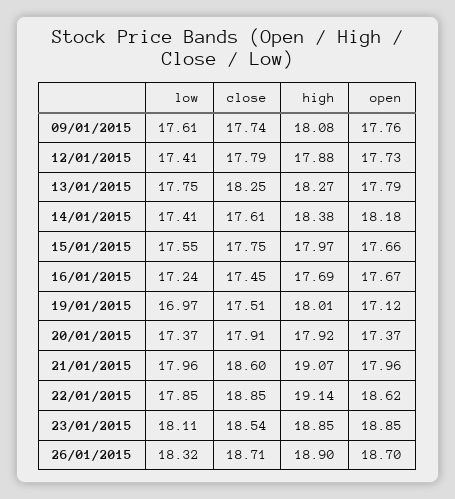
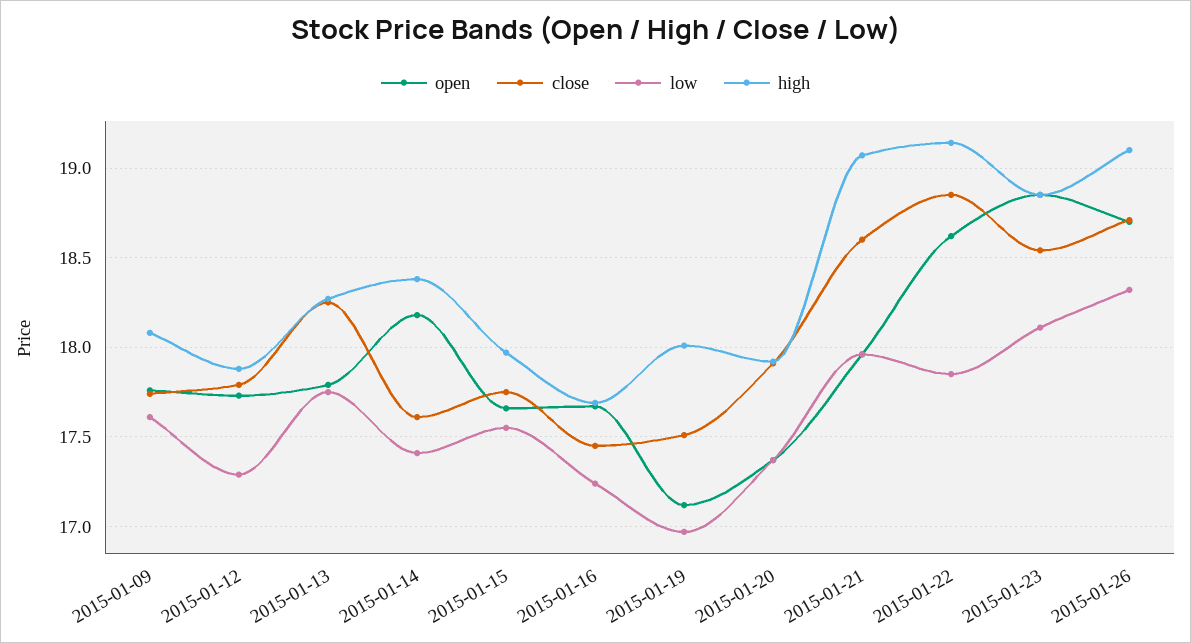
low, 12/01/2015: 17.41 -> 17.3
high, 26/01/2015: 18.9 -> 19.1

